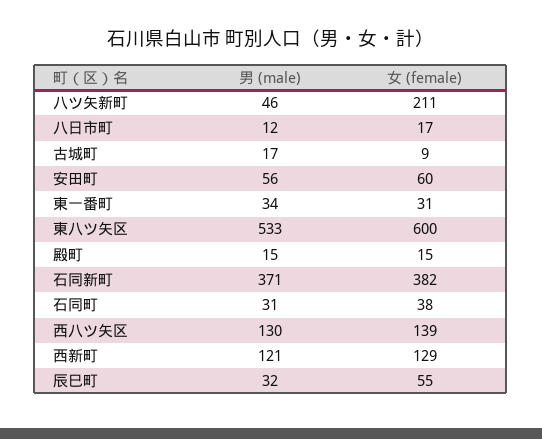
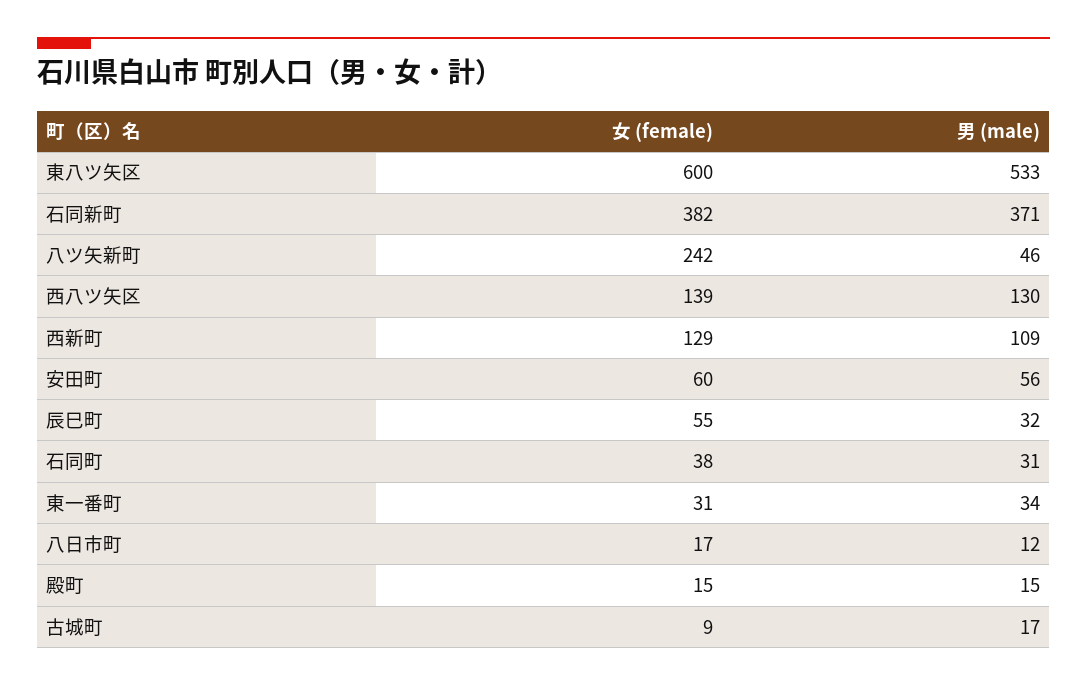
女 (female), 八ツ矢新町: 211 -> 242
男 (male), 西新町: 121 -> 109

